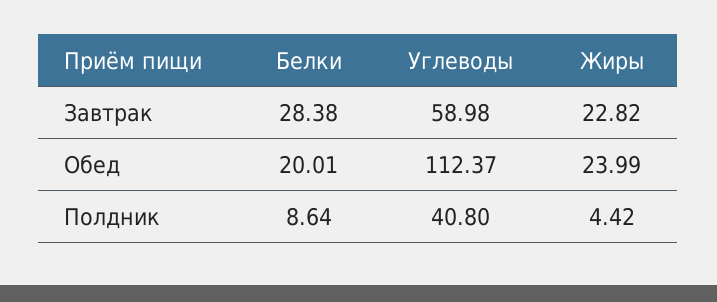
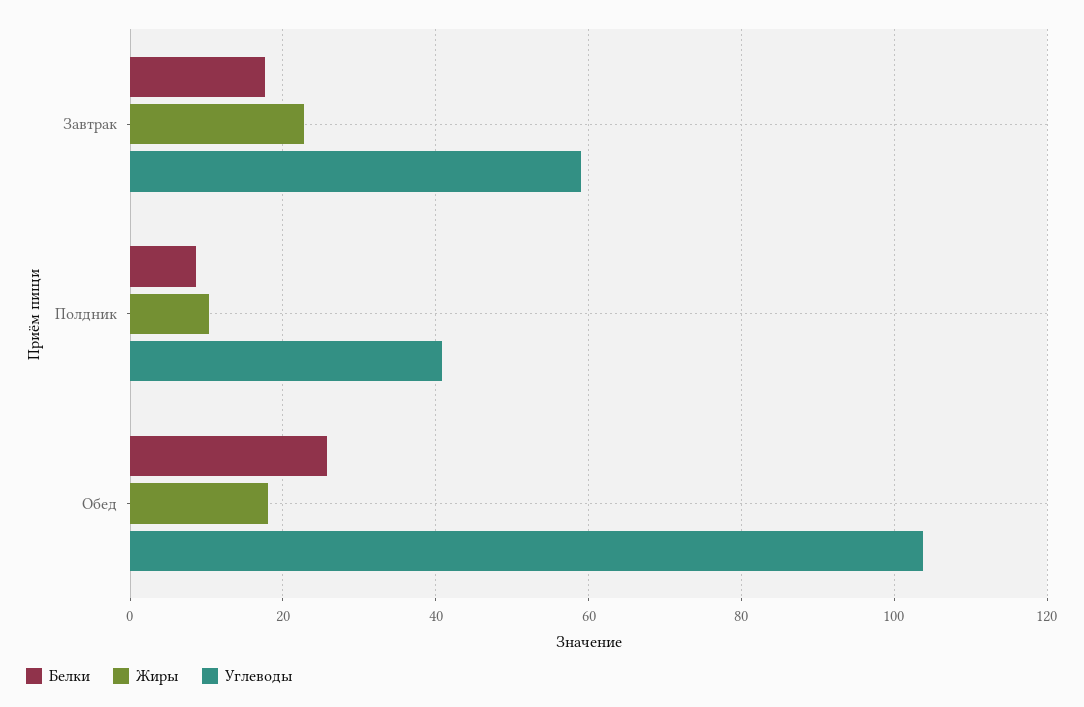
Белки, Завтрак: 28.38 -> 18
Белки, Обед: 20.01 -> 26
Углеводы, Обед: 112.37 -> 104
Жиры, Обед: 23.99 -> 18
Жиры, Полдник: 4.42 -> 10

